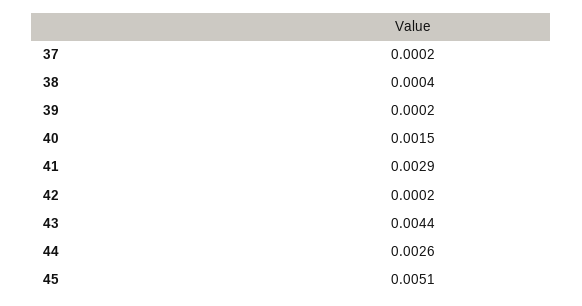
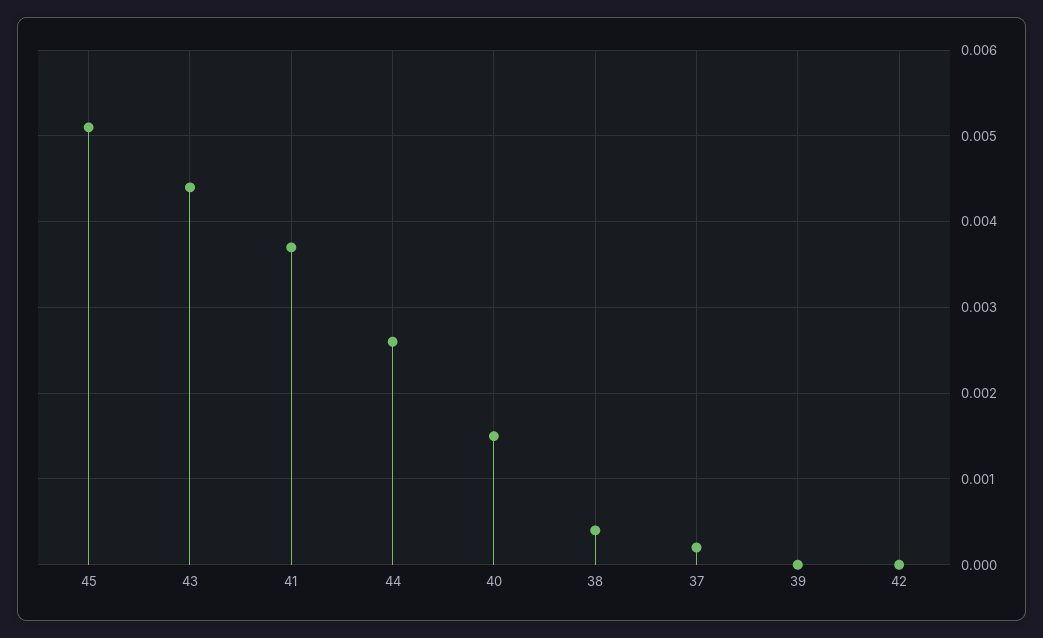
39: 0.0002 -> 0
41: 0.0029 -> 0.0037
42: 0.0002 -> 0

